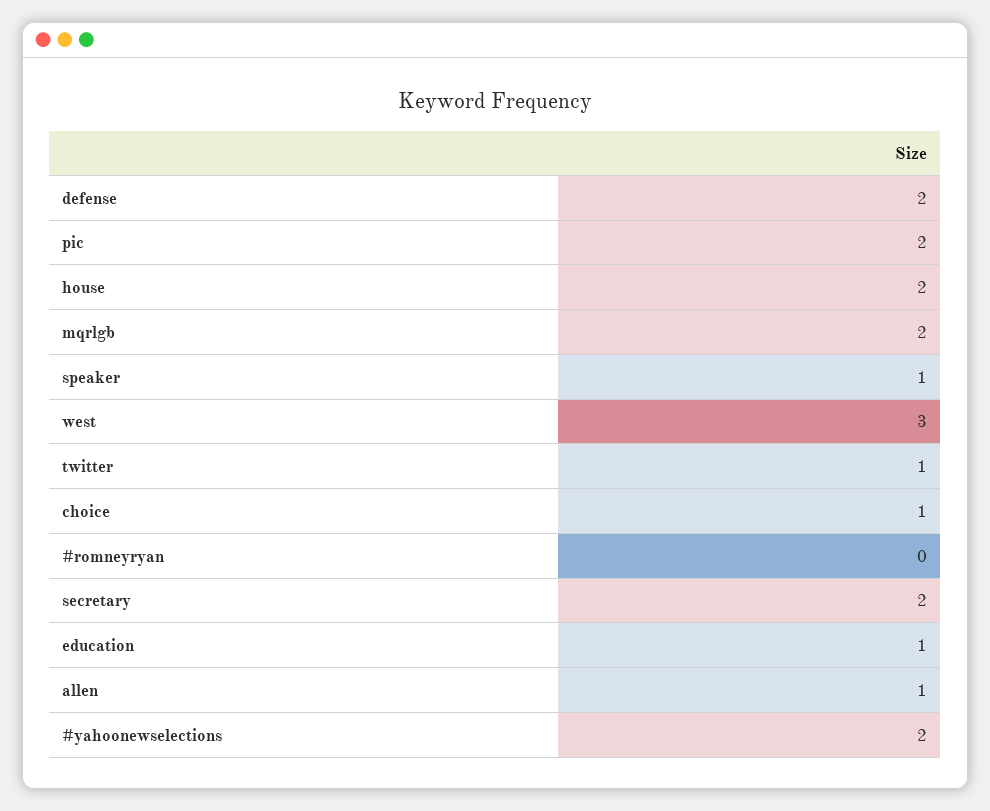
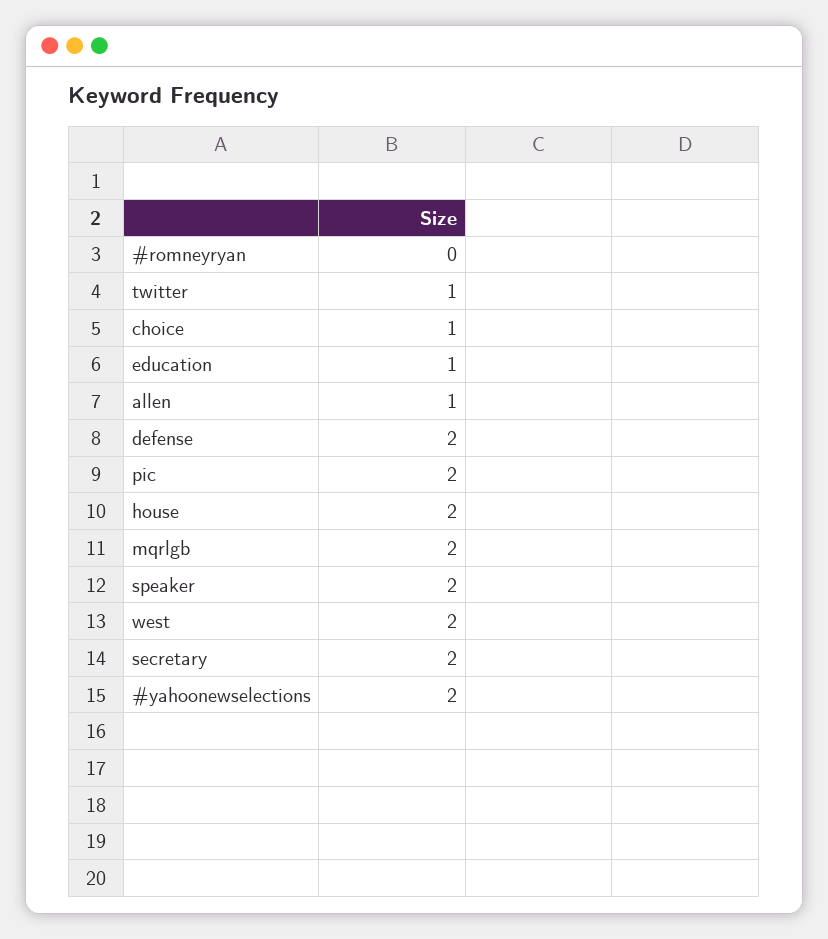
speaker: 1 -> 2
west: 3 -> 2

